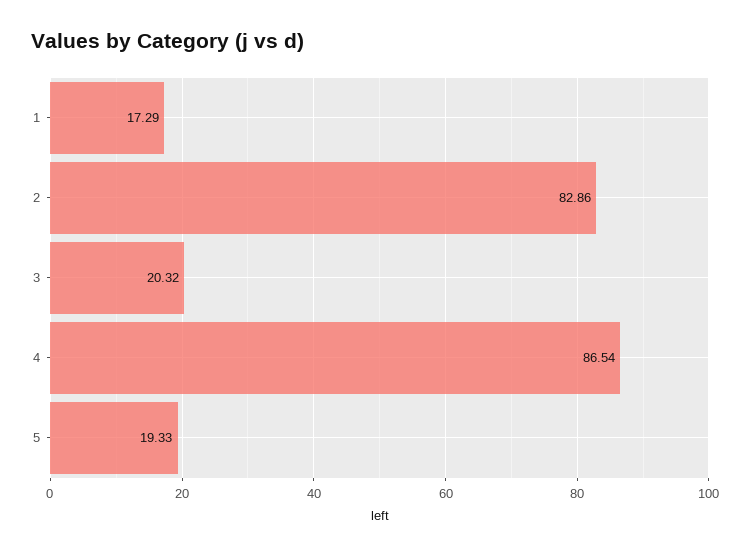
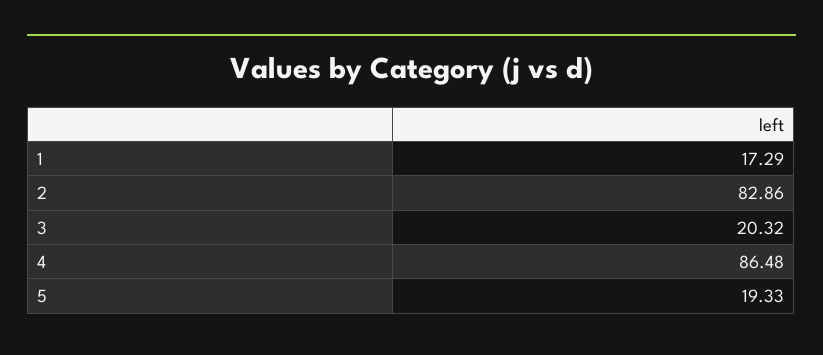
4: 86.54 -> 86.48

